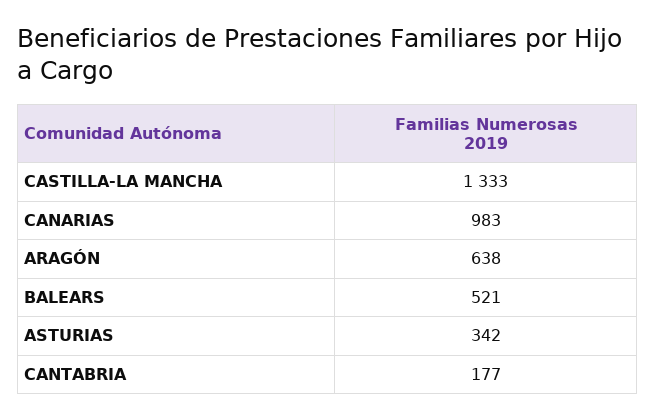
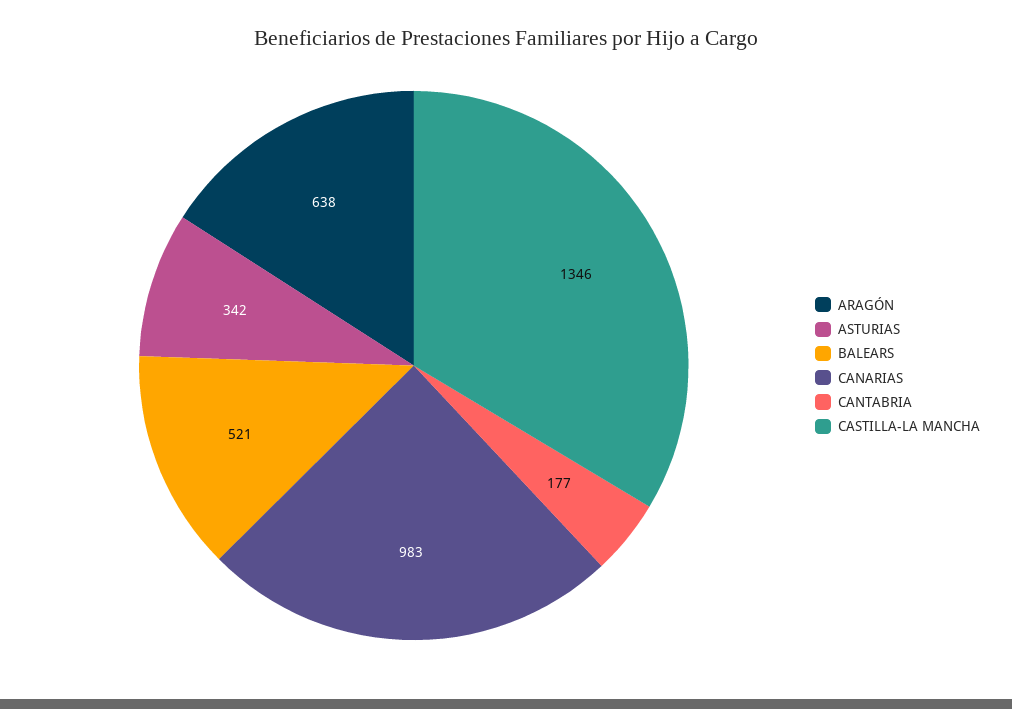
CASTILLA-LA MANCHA: 1333 -> 1346

